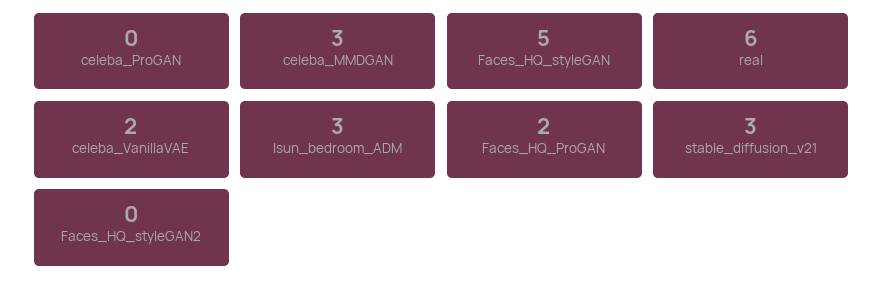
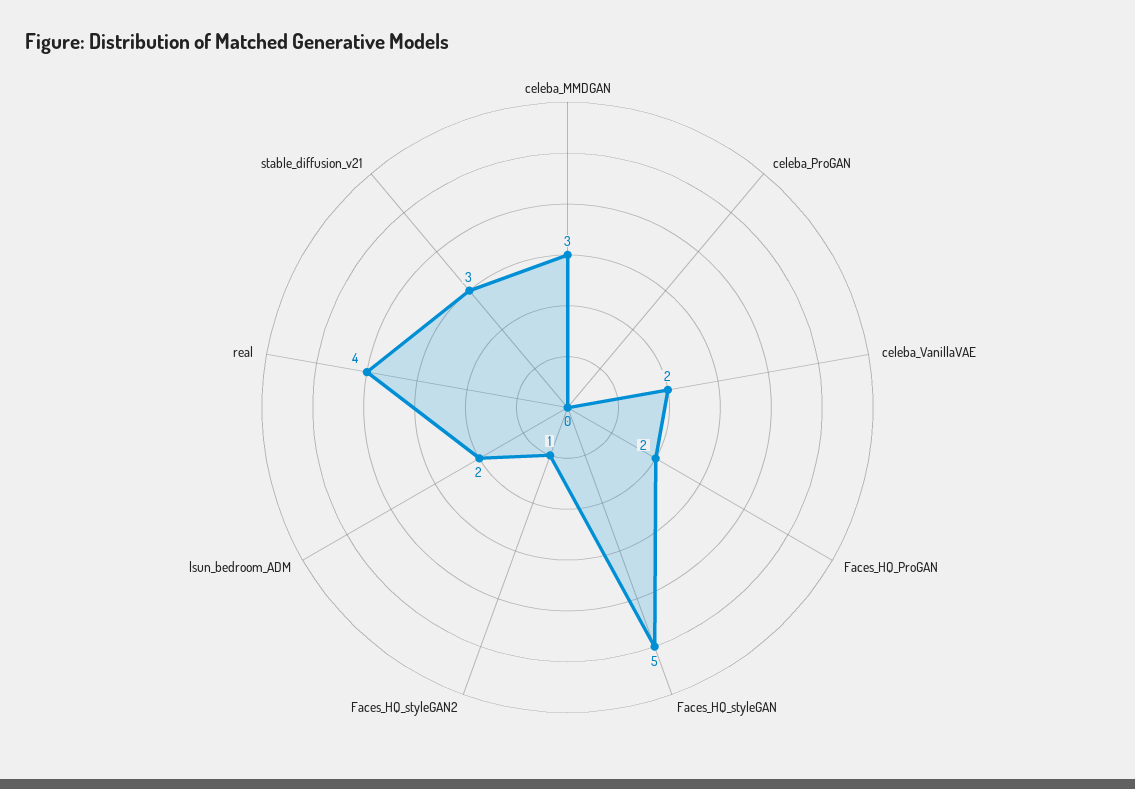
real: 6 -> 4
lsun_bedroom_ADM: 3 -> 2
Faces_HQ_styleGAN2: 0 -> 1

